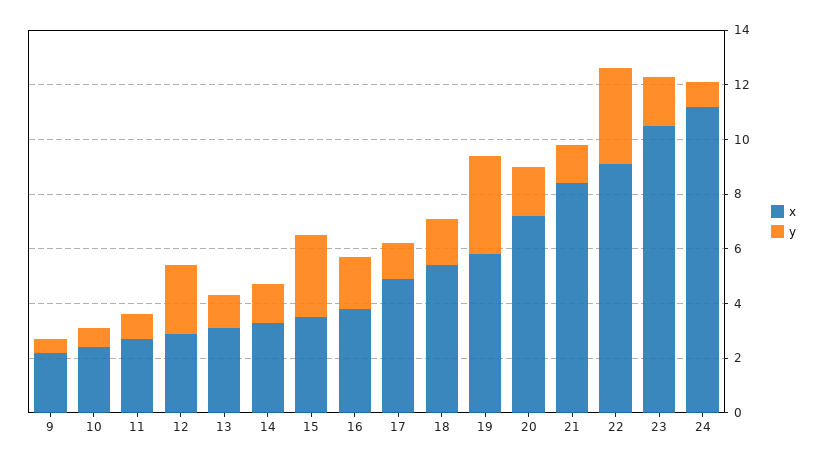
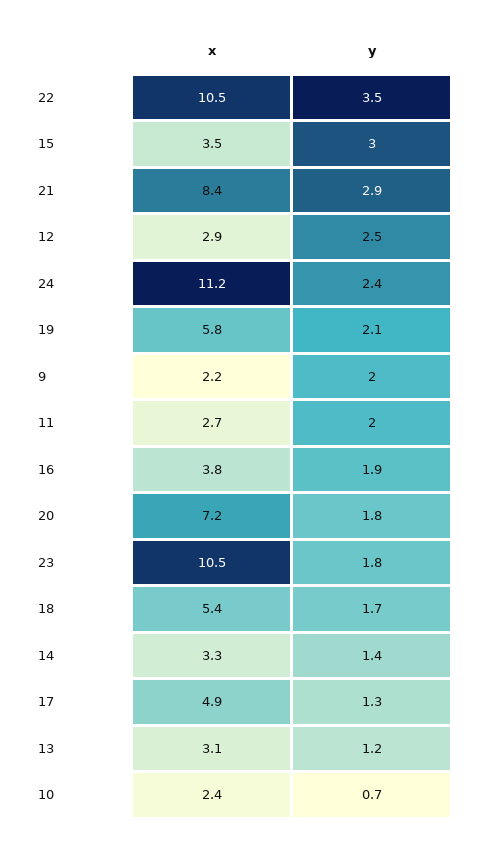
y, 9: 0.5 -> 2
y, 11: 1 -> 2
y, 19: 3.5 -> 2.1
y, 21: 1.5 -> 2.9
x, 22: 9 -> 10.5
y, 24: 1 -> 2.4

